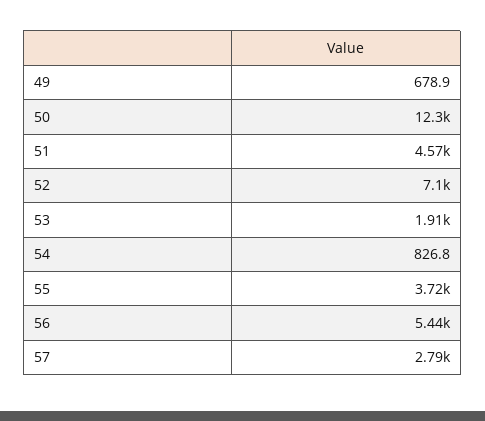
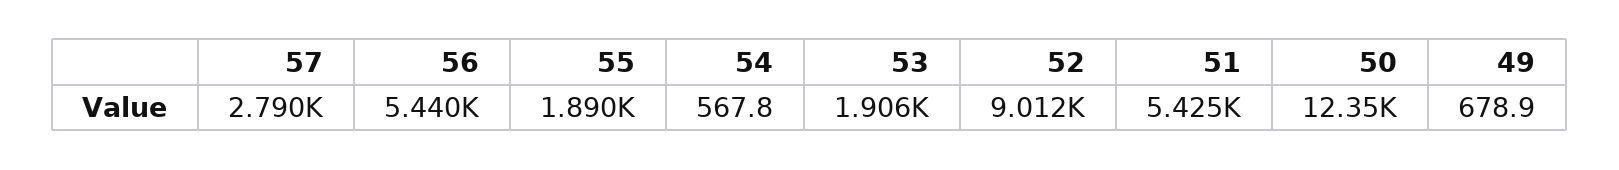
51: 4570 -> 5425
52: 7100 -> 9012
54: 826.8 -> 567.8
55: 3720 -> 1890

